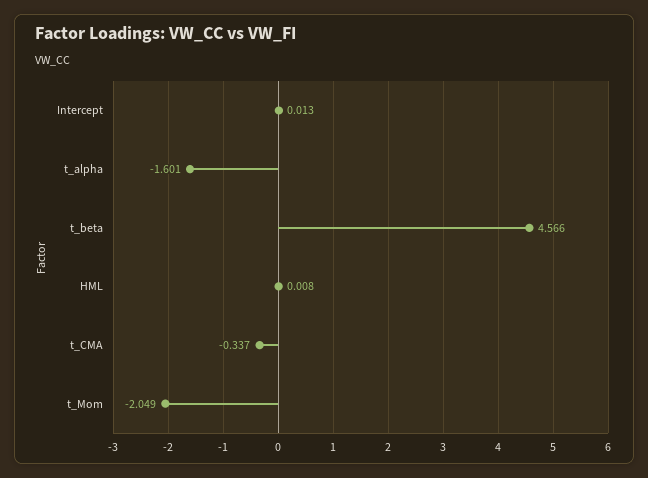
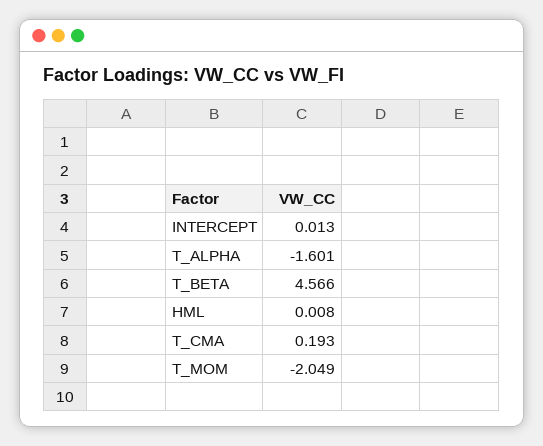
t_CMA: -0.337 -> 0.193

